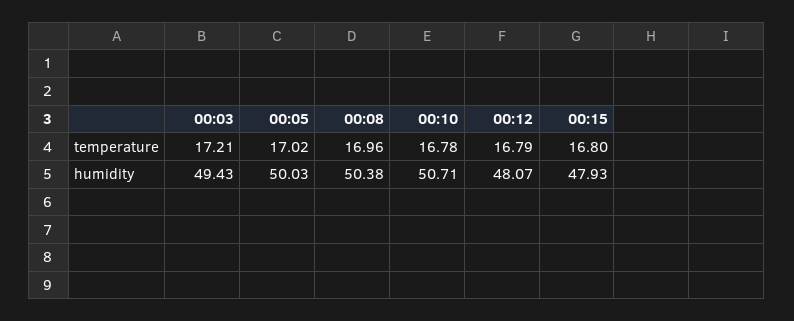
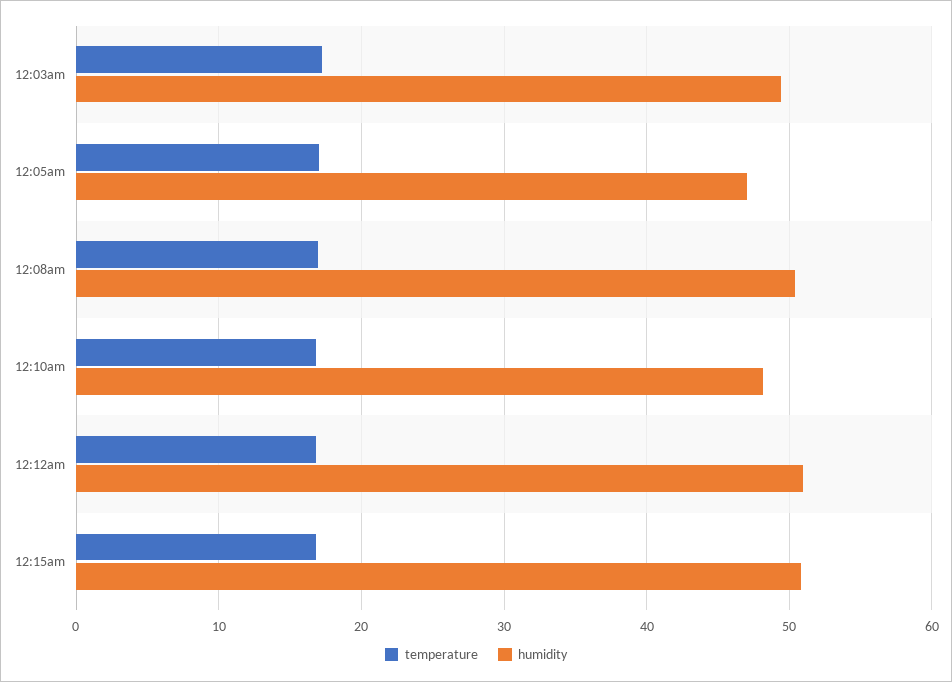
humidity, 00:05: 50.03 -> 47
humidity, 00:10: 50.71 -> 48
humidity, 00:12: 48.07 -> 51
humidity, 00:15: 47.93 -> 51

